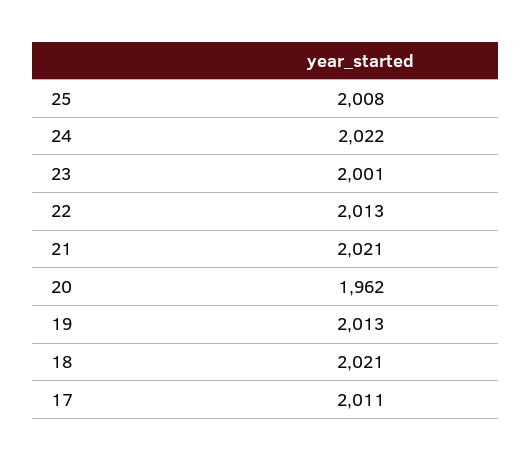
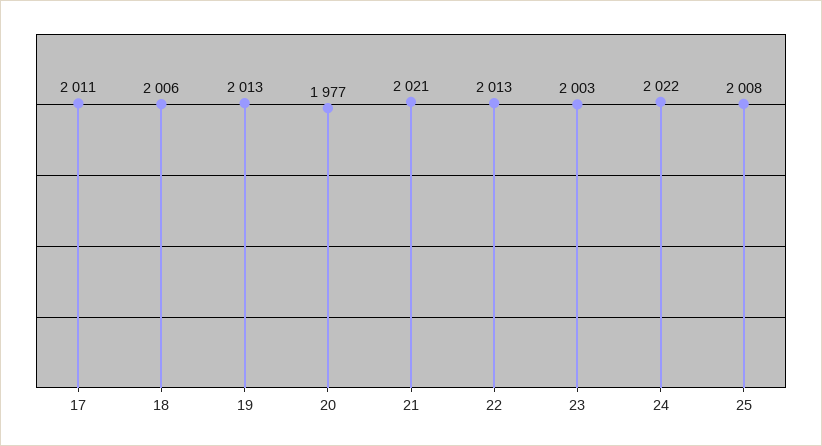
23: 2001 -> 2003
20: 1962 -> 1977
18: 2021 -> 2006

